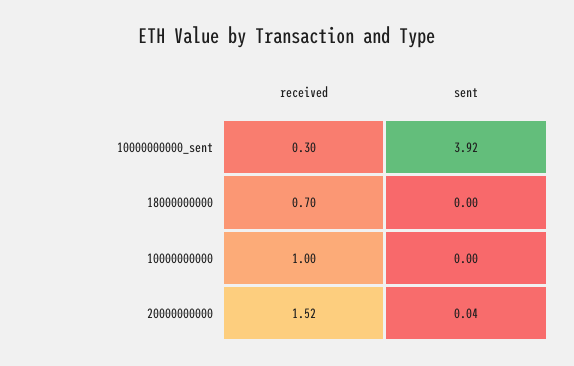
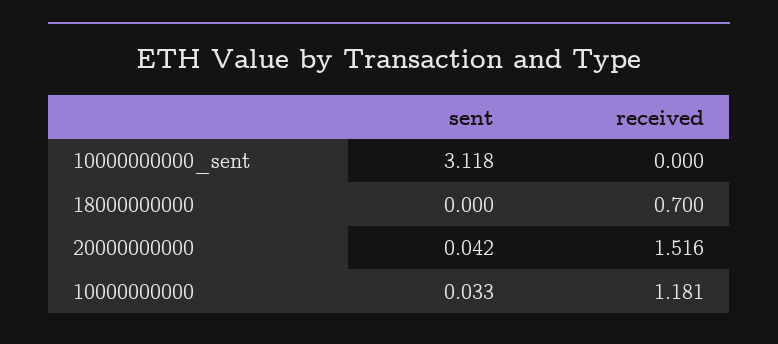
received, 10000000000_sent: 0.3 -> 0
sent, 10000000000_sent: 3.92 -> 3.118
received, 10000000000: 1 -> 1.181
sent, 10000000000: 0 -> 0.033

